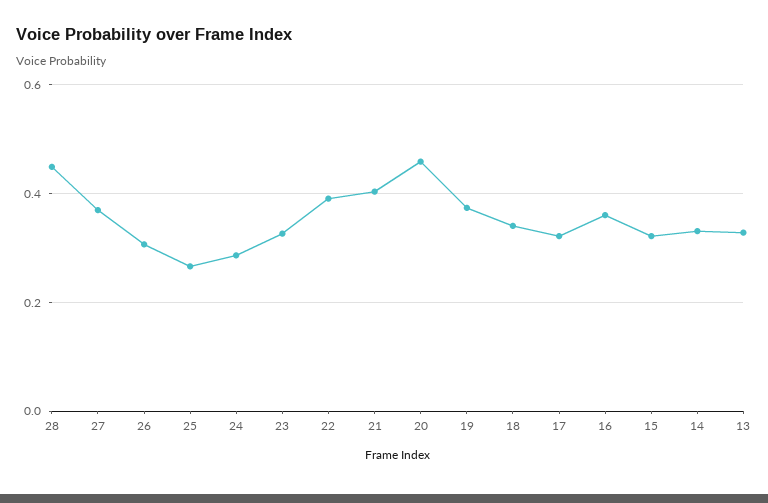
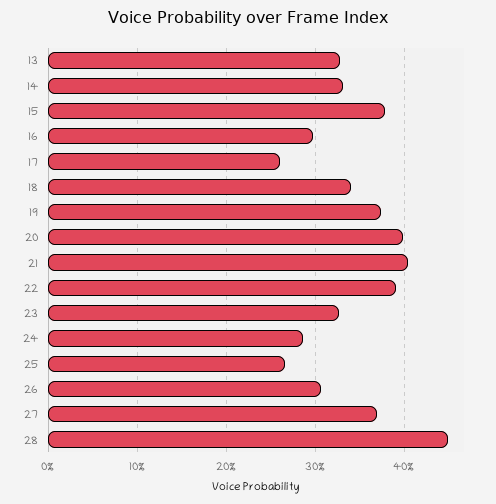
20: 0.46 -> 0.4
17: 0.32 -> 0.26
16: 0.36 -> 0.3
15: 0.32 -> 0.38

